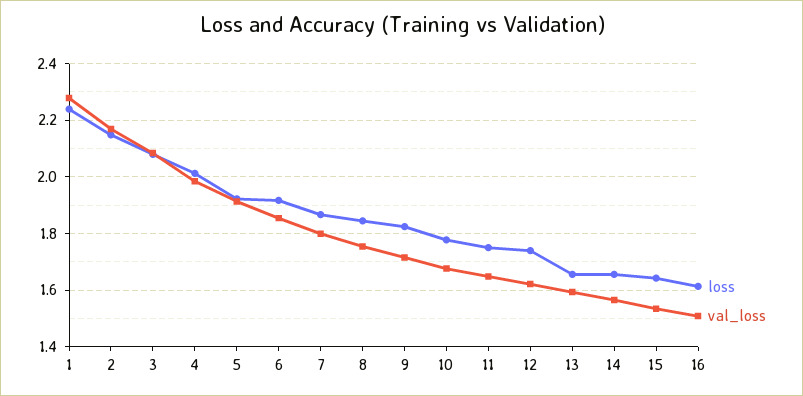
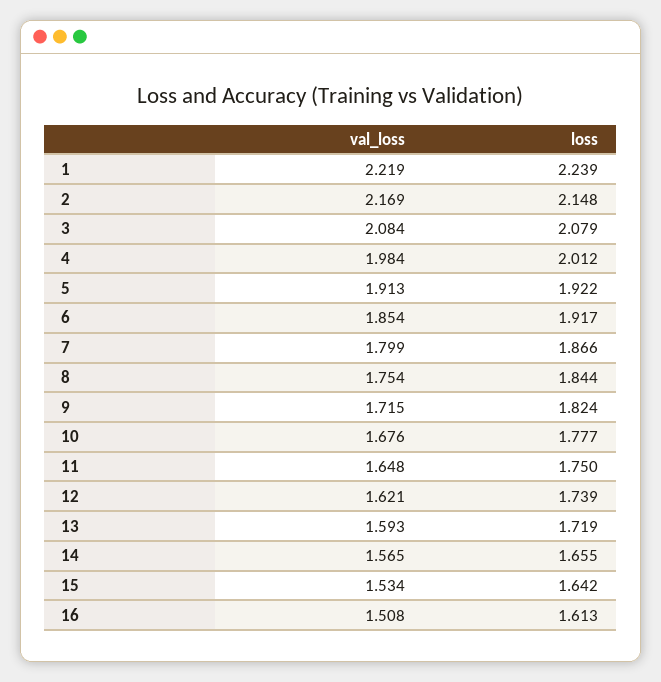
val_loss, 1: 2.275 -> 2.219
loss, 13: 1.65 -> 1.719

